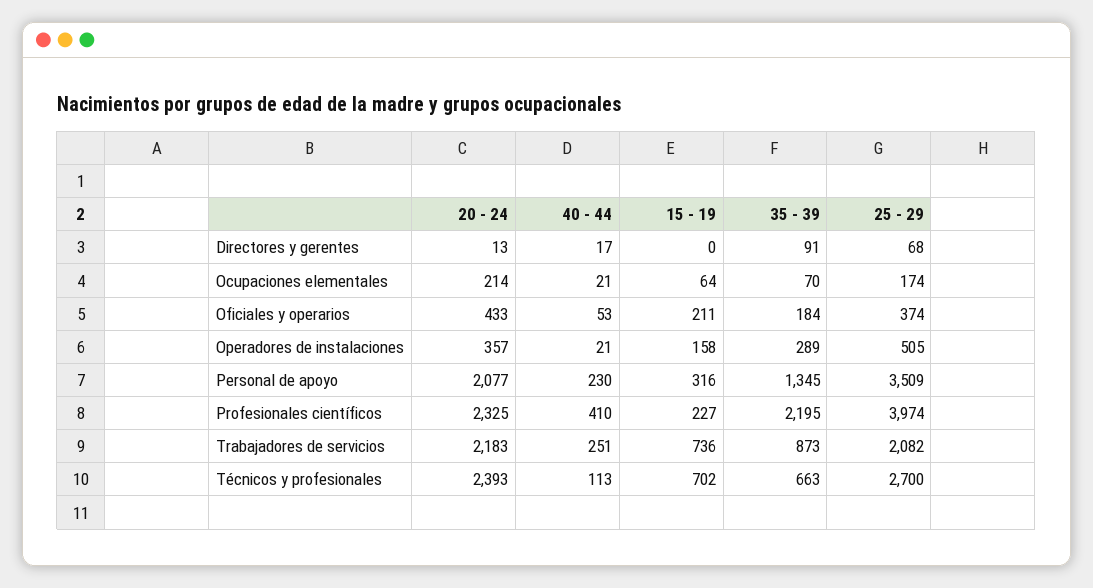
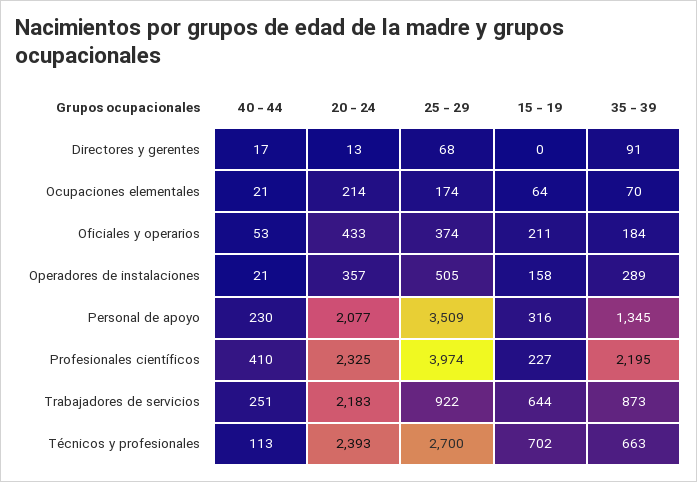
15 - 19, Trabajadores de servicios: 736 -> 644
25 - 29, Trabajadores de servicios: 2082 -> 922

